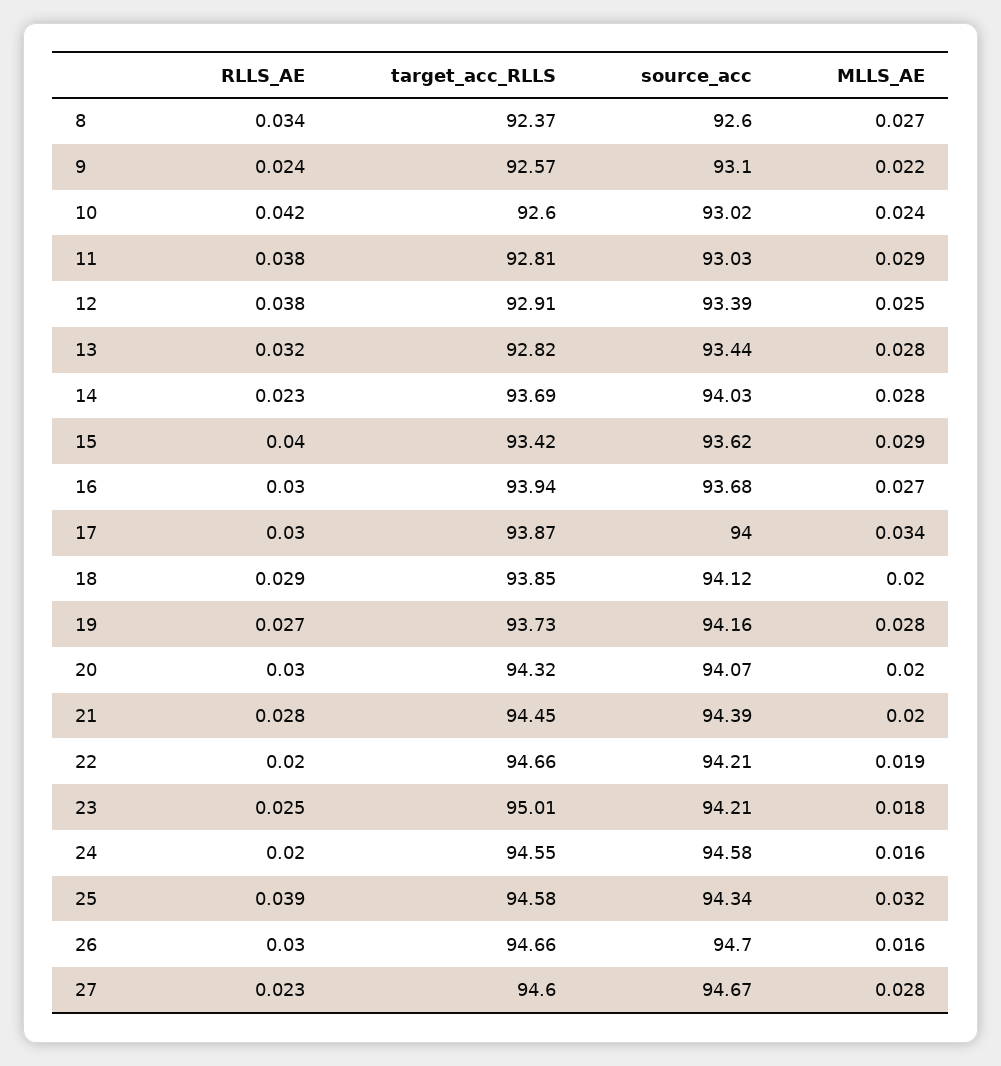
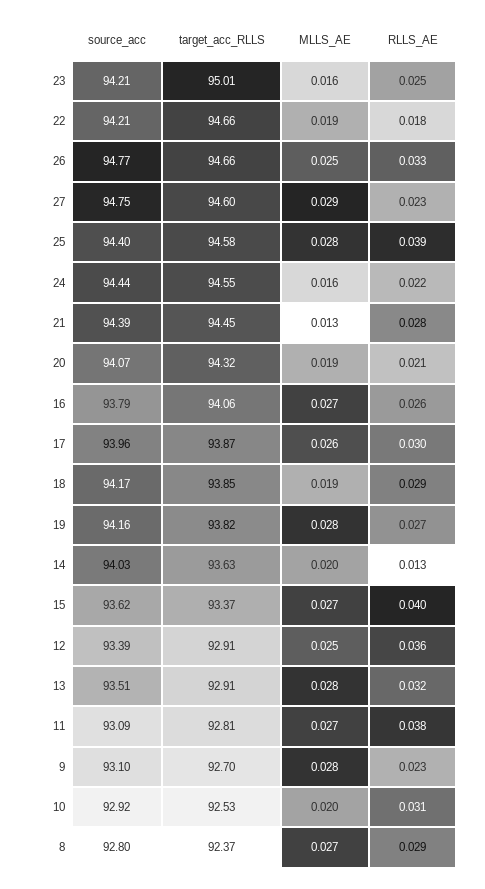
RLLS_AE, 8: 0.034 -> 0.029
source_acc, 8: 92.6 -> 92.8
RLLS_AE, 9: 0.024 -> 0.023
target_acc_RLLS, 9: 92.57 -> 92.7
MLLS_AE, 9: 0.022 -> 0.028
RLLS_AE, 10: 0.042 -> 0.031
target_acc_RLLS, 10: 92.6 -> 92.53
source_acc, 10: 93.02 -> 92.92
MLLS_AE, 10: 0.024 -> 0.02
source_acc, 11: 93.03 -> 93.09
MLLS_AE, 11: 0.029 -> 0.027
RLLS_AE, 12: 0.038 -> 0.036
target_acc_RLLS, 13: 92.82 -> 92.91
source_acc, 13: 93.44 -> 93.51
RLLS_AE, 14: 0.023 -> 0.013
target_acc_RLLS, 14: 93.69 -> 93.63
MLLS_AE, 14: 0.028 -> 0.02
target_acc_RLLS, 15: 93.42 -> 93.37
MLLS_AE, 15: 0.029 -> 0.027
RLLS_AE, 16: 0.03 -> 0.026
target_acc_RLLS, 16: 93.94 -> 94.06
source_acc, 16: 93.68 -> 93.79
source_acc, 17: 94 -> 93.96
MLLS_AE, 17: 0.034 -> 0.026
source_acc, 18: 94.12 -> 94.17
MLLS_AE, 18: 0.02 -> 0.019
target_acc_RLLS, 19: 93.73 -> 93.82
RLLS_AE, 20: 0.03 -> 0.021
MLLS_AE, 20: 0.02 -> 0.019
MLLS_AE, 21: 0.02 -> 0.013
RLLS_AE, 22: 0.02 -> 0.018
MLLS_AE, 23: 0.018 -> 0.016
RLLS_AE, 24: 0.02 -> 0.022
source_acc, 24: 94.58 -> 94.44
source_acc, 25: 94.34 -> 94.4
MLLS_AE, 25: 0.032 -> 0.028
RLLS_AE, 26: 0.03 -> 0.033
source_acc, 26: 94.7 -> 94.77
MLLS_AE, 26: 0.016 -> 0.025
source_acc, 27: 94.67 -> 94.75
MLLS_AE, 27: 0.028 -> 0.029

